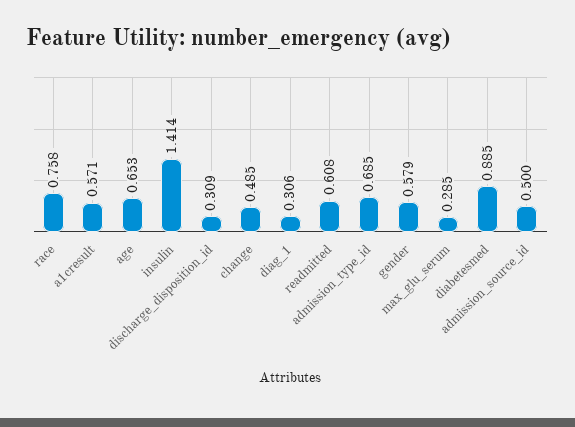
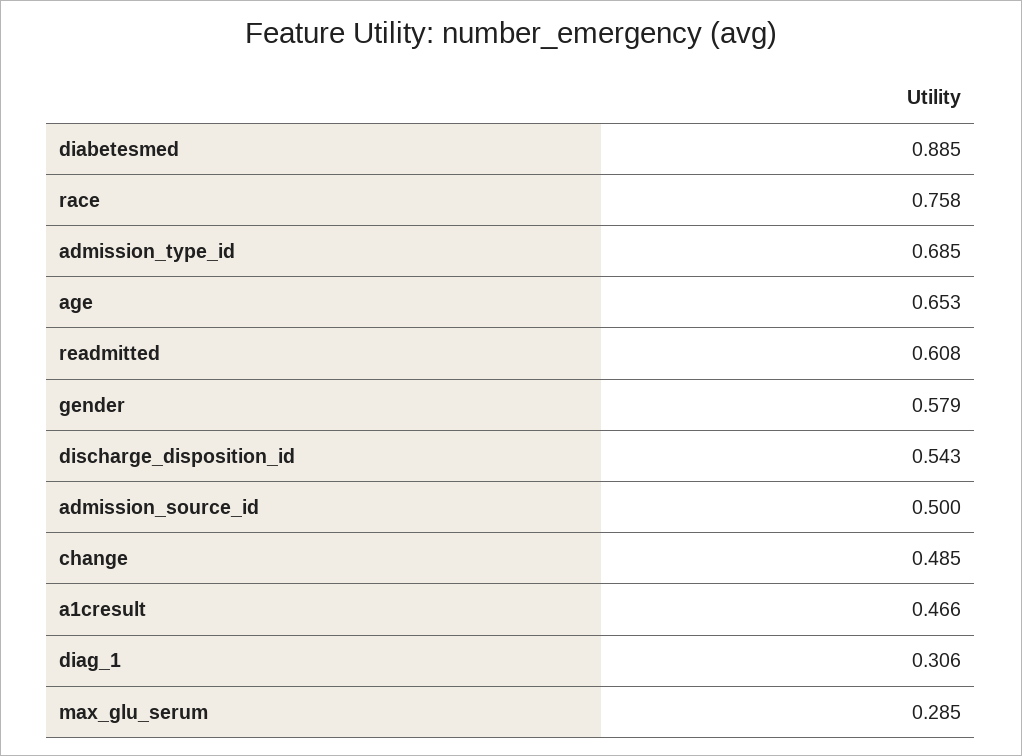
a1cresult: 0.571 -> 0.466
insulin: 1.414 -> none
discharge_disposition_id: 0.309 -> 0.543

